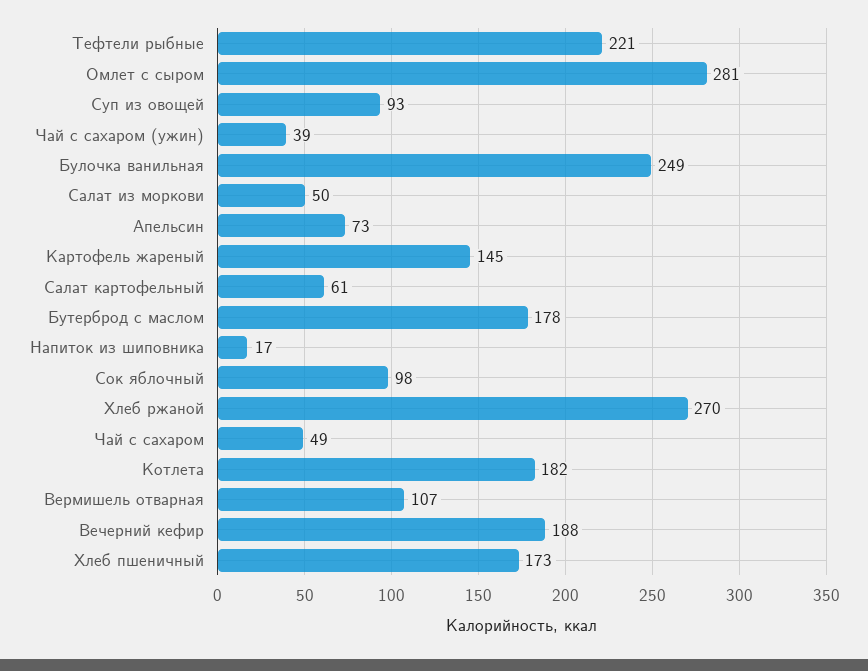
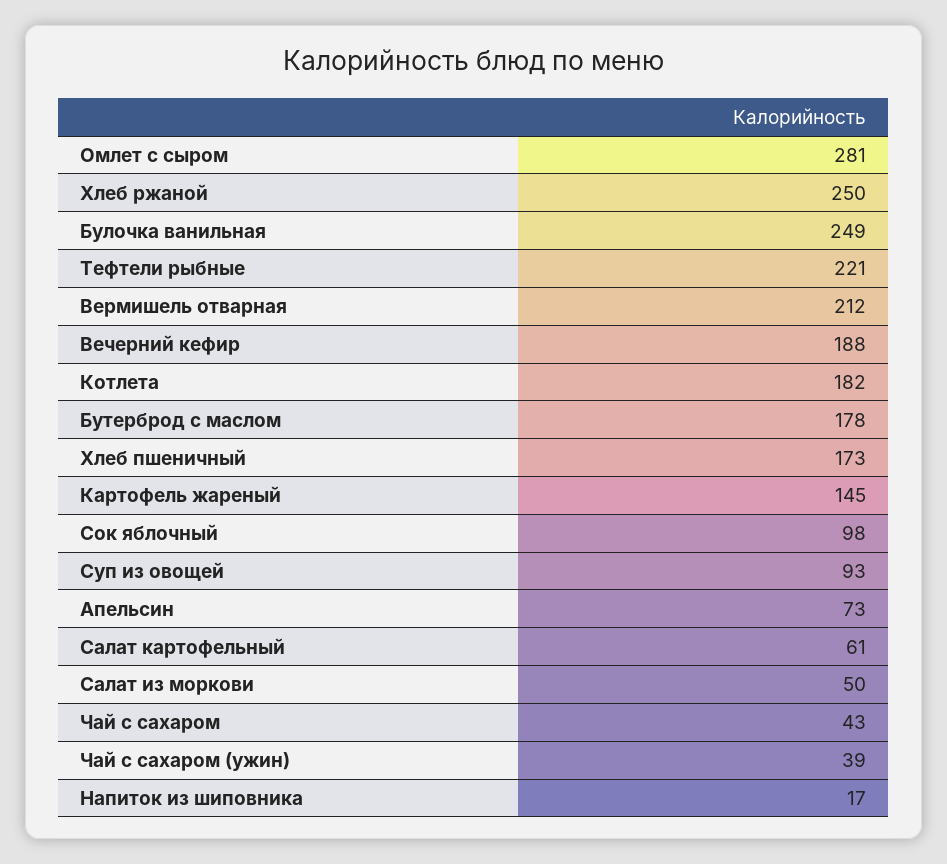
Хлеб ржаной: 270 -> 250
Чай с сахаром: 49 -> 43
Вермишель отварная: 107 -> 212

